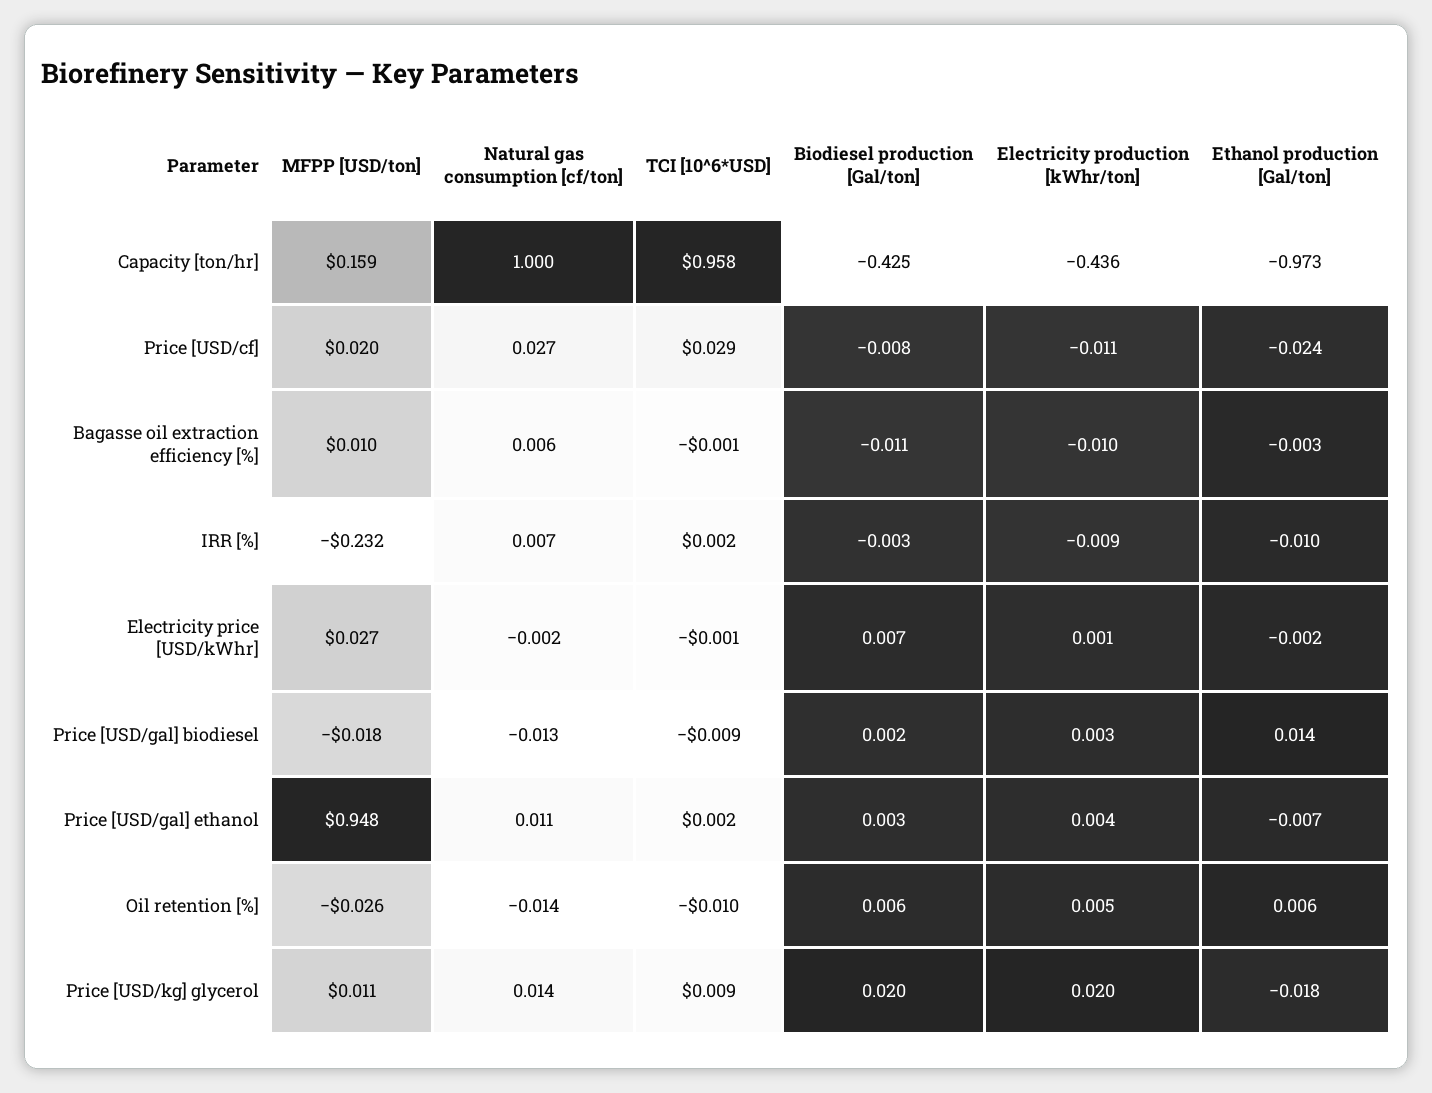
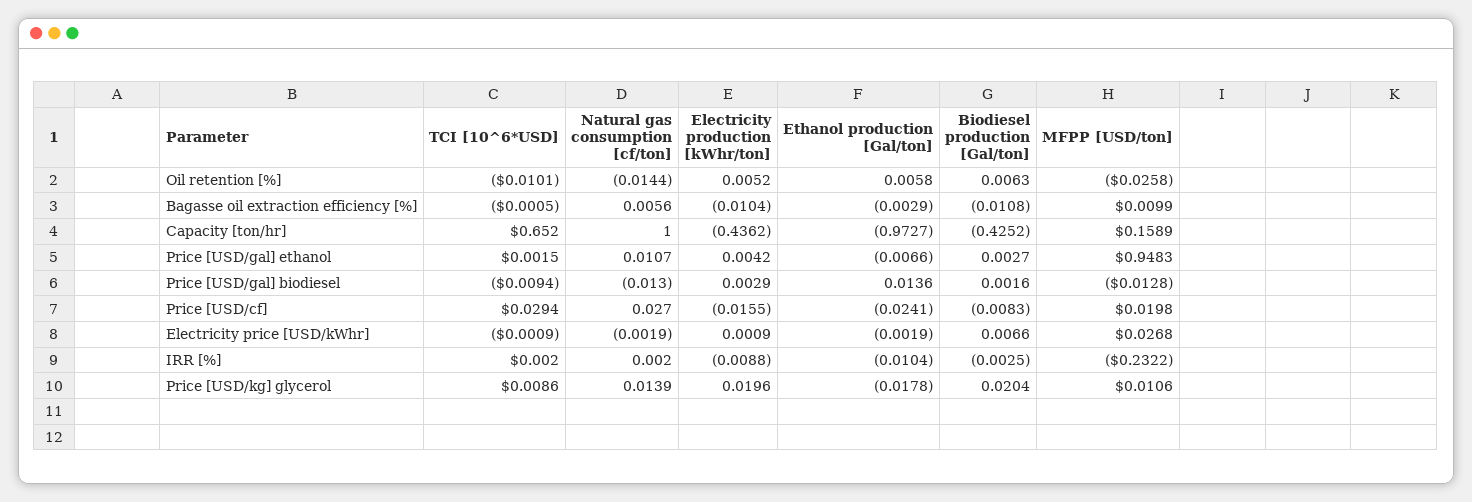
TCI [10^6*USD], Capacity [ton/hr]: 0.958 -> 0.652
Electricity production [kWhr/ton], Price [USD/cf]: -0.011 -> -0.0155
Natural gas consumption [cf/ton], IRR [%]: 0.007 -> 0.002
MFPP [USD/ton], Price [USD/gal] biodiesel: -0.018 -> -0.0128

